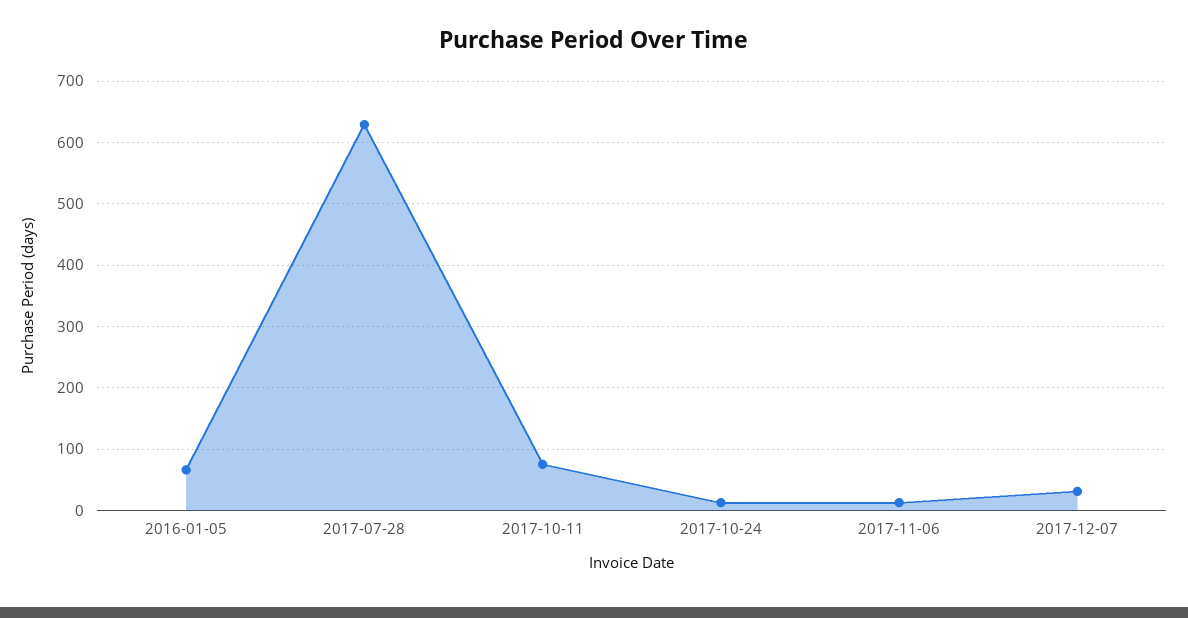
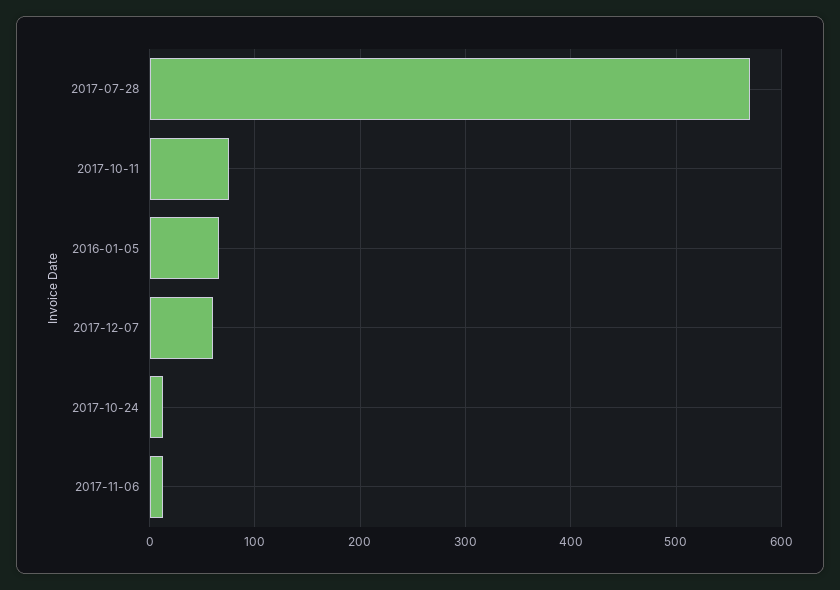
2017-07-28: 630 -> 570
2017-12-07: 30 -> 60

